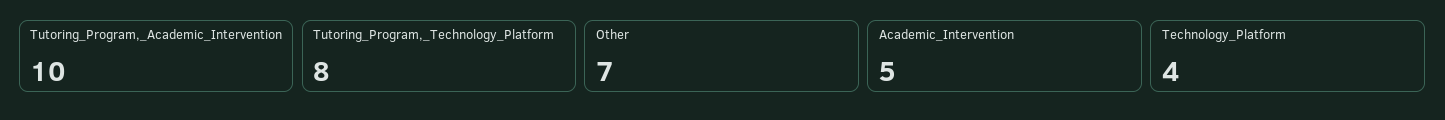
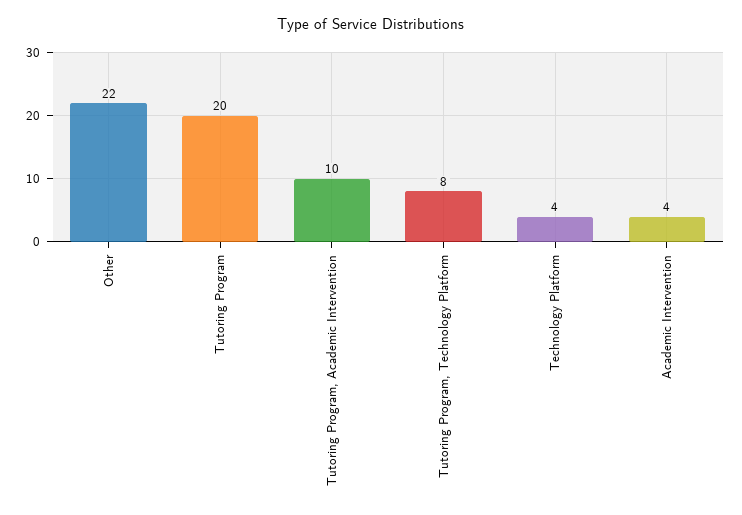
Other: 7 -> 22
Academic_Intervention: 5 -> 4
Tutoring Program: none -> 20

